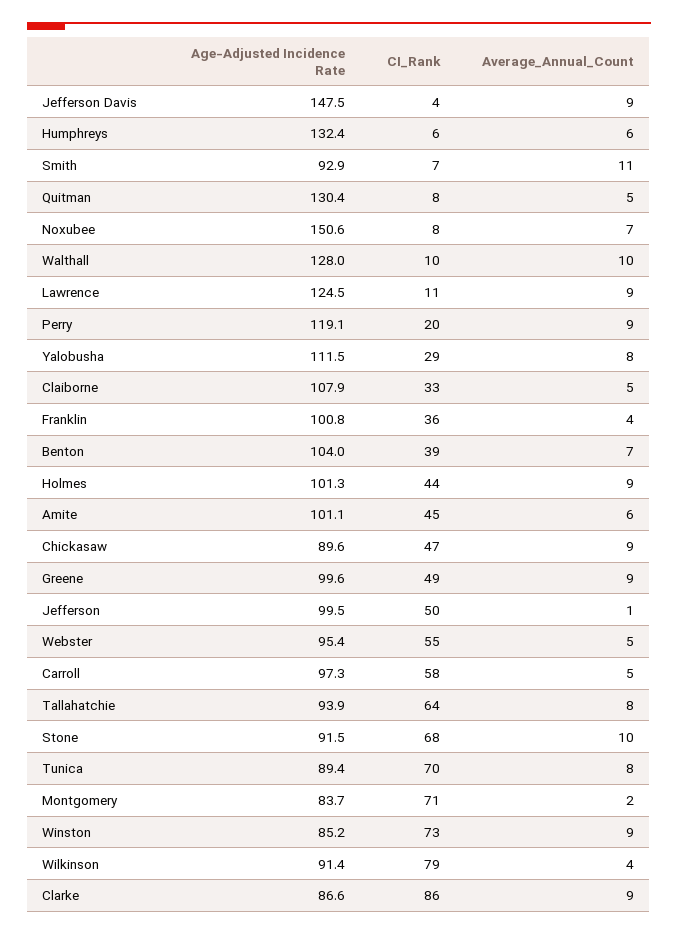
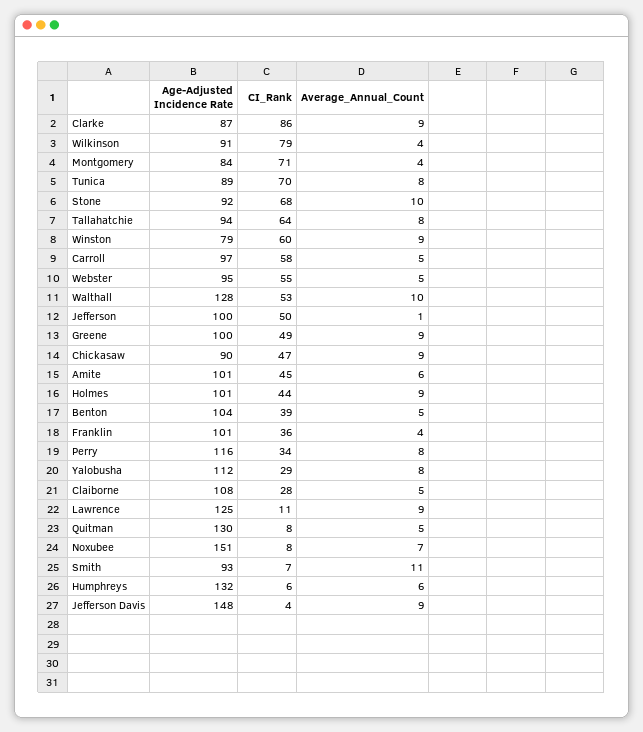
CI_Rank, Walthall: 10 -> 53
Age-Adjusted Incidence Rate, Perry: 119.1 -> 116
CI_Rank, Perry: 20 -> 34
Average_Annual_Count, Perry: 9 -> 8
CI_Rank, Claiborne: 33 -> 28
Average_Annual_Count, Benton: 7 -> 5
Average_Annual_Count, Montgomery: 2 -> 4
Age-Adjusted Incidence Rate, Winston: 85.2 -> 79
CI_Rank, Winston: 73 -> 60

